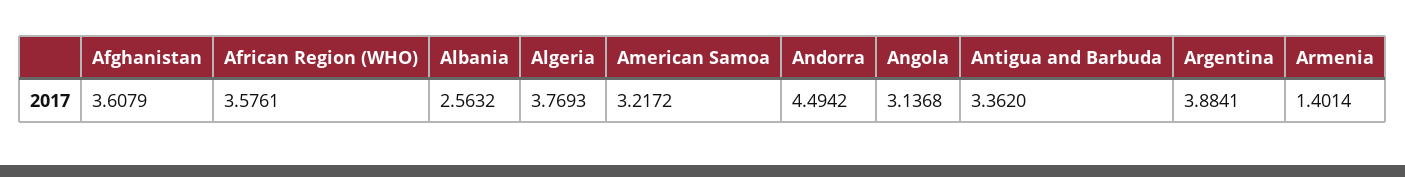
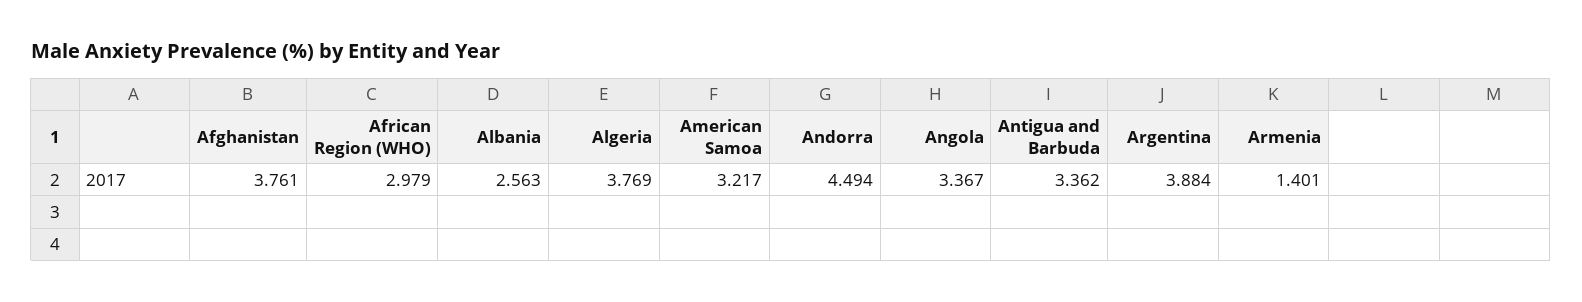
Afghanistan: 3.6079 -> 3.761
African Region (WHO): 3.5761 -> 2.979
Angola: 3.1368 -> 3.367

